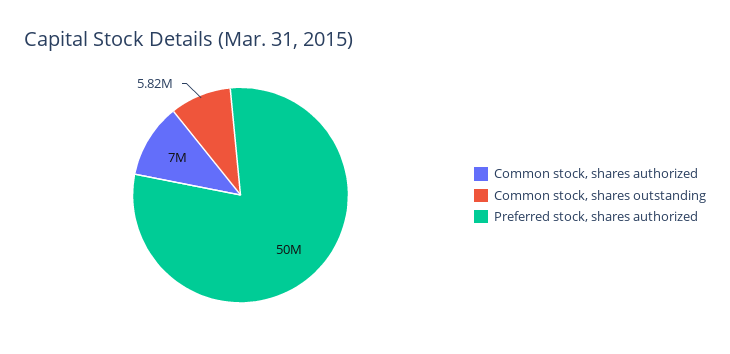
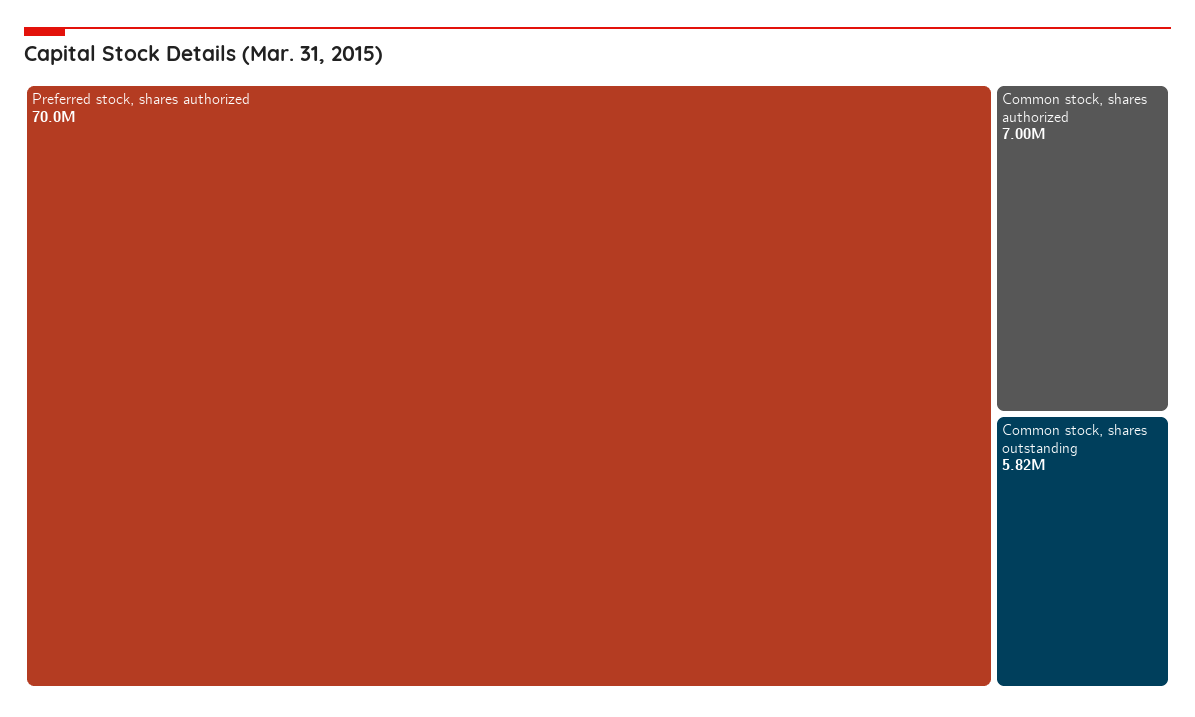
Preferred stock, shares authorized: 50000000 -> 70000000

